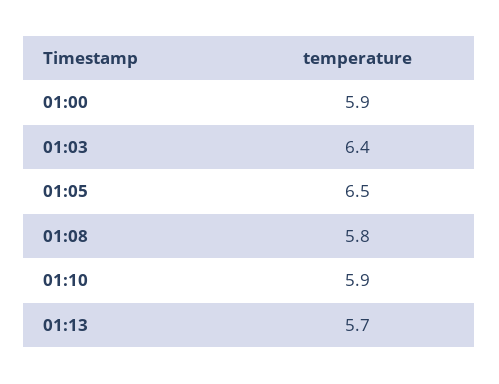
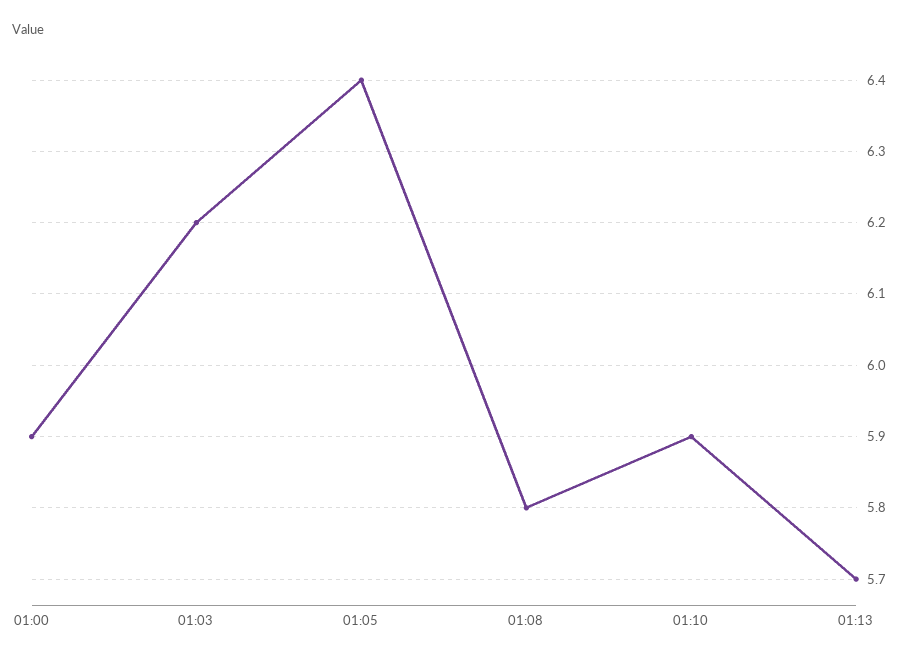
01:03: 6.4 -> 6.2
01:05: 6.5 -> 6.4

